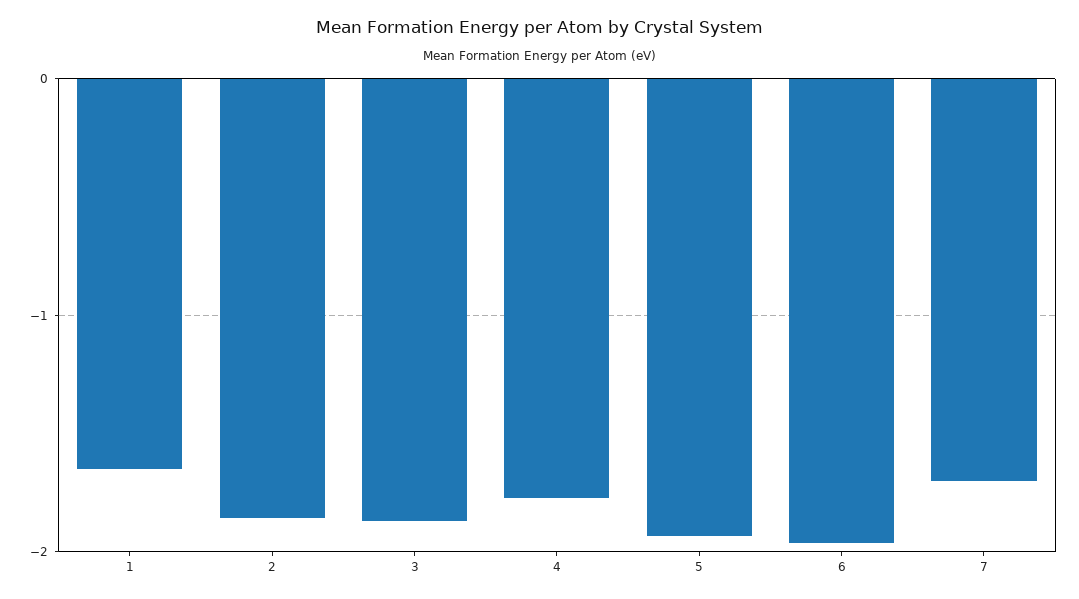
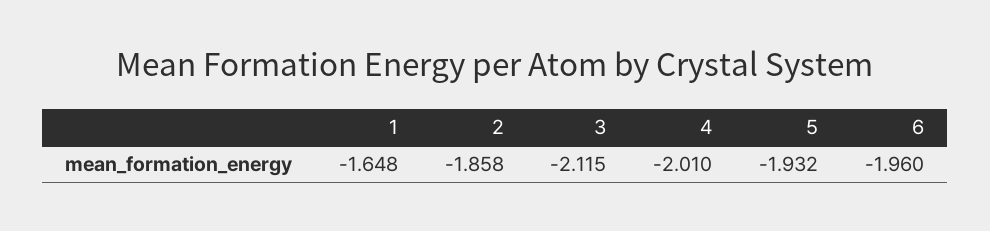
3: -1.9 -> -2.115
4: -1.8 -> -2.01
7: -1.7 -> none

